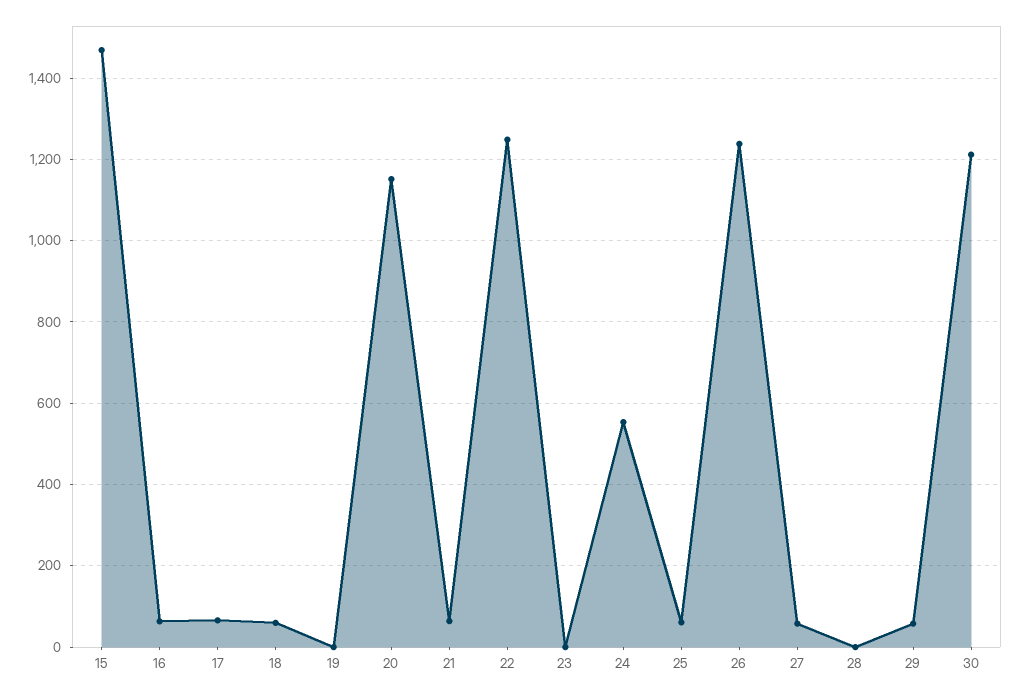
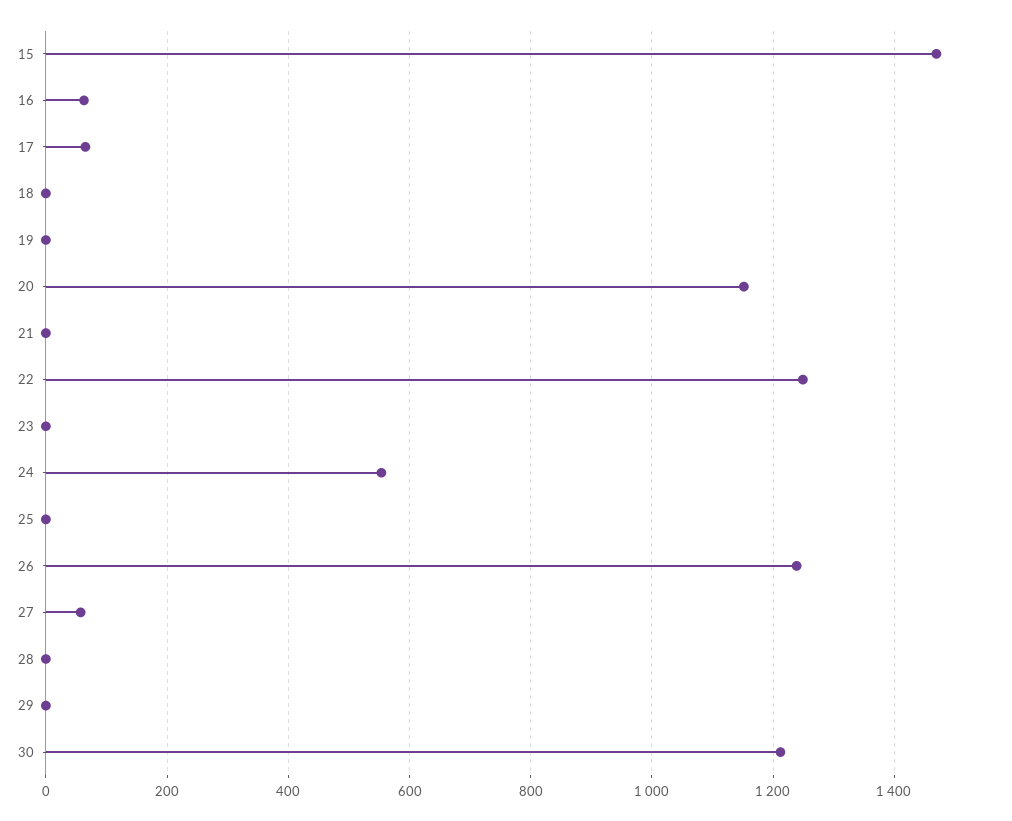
18: 60 -> 0
21: 60 -> 0
25: 60 -> 0
29: 60 -> 0

